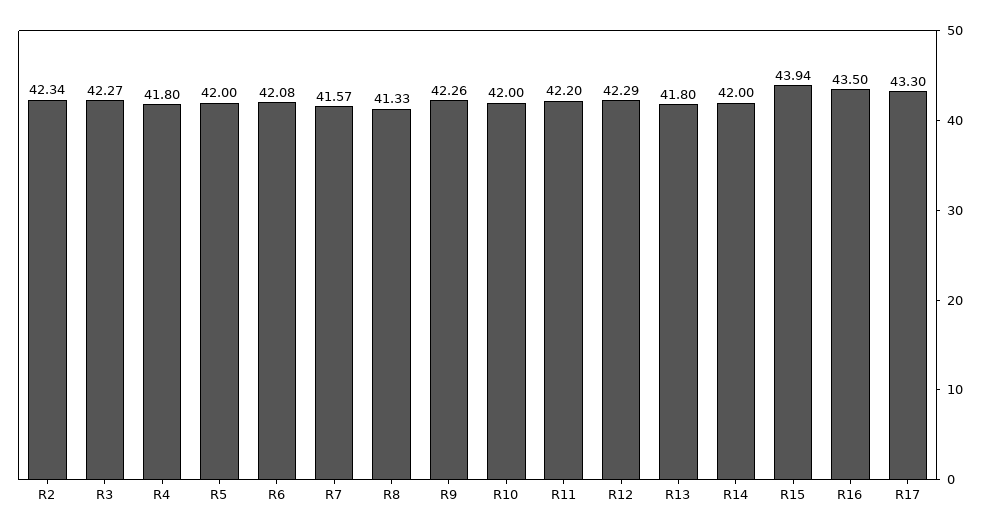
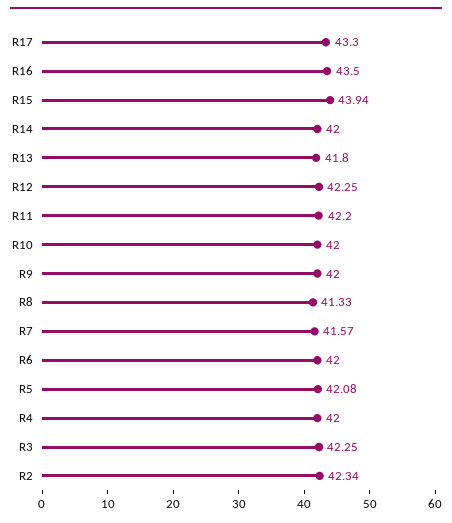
R3: 42.27 -> 42.25
R4: 41.8 -> 42
R5: 42 -> 42.08
R6: 42.08 -> 42
R9: 42.26 -> 42
R12: 42.29 -> 42.25

